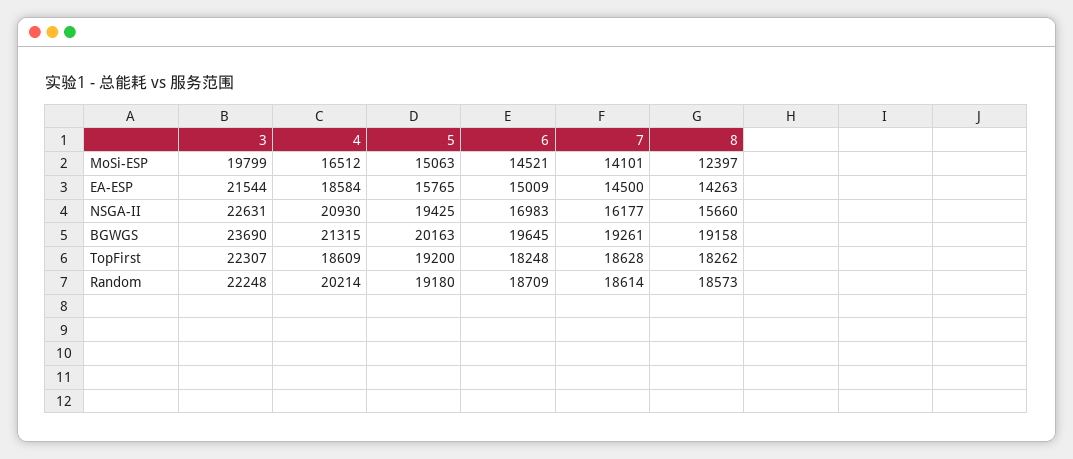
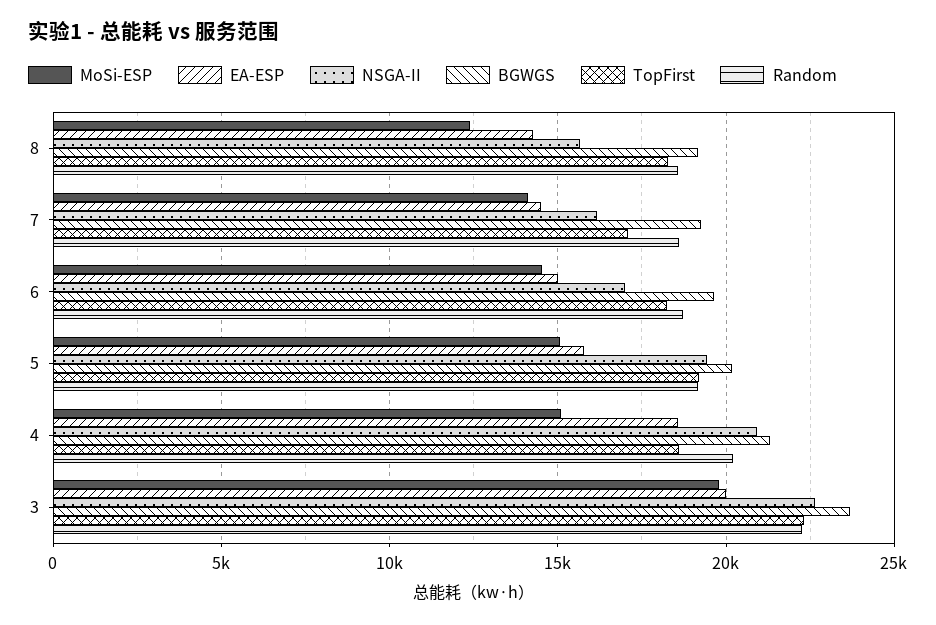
MoSi-ESP, 4: 16512 -> 15000
EA-ESP, 3: 21544 -> 20000
TopFirst, 7: 18628 -> 17000

